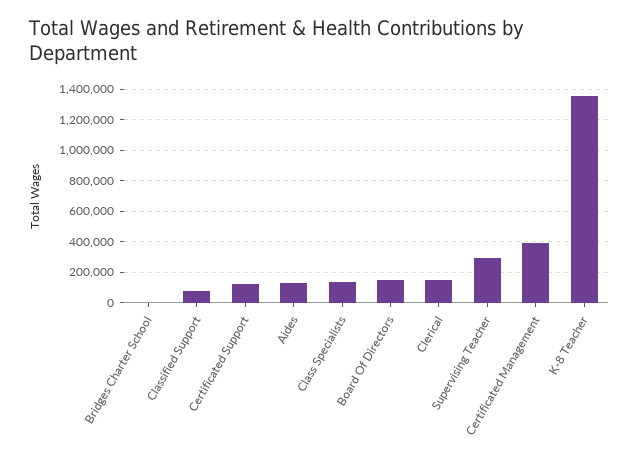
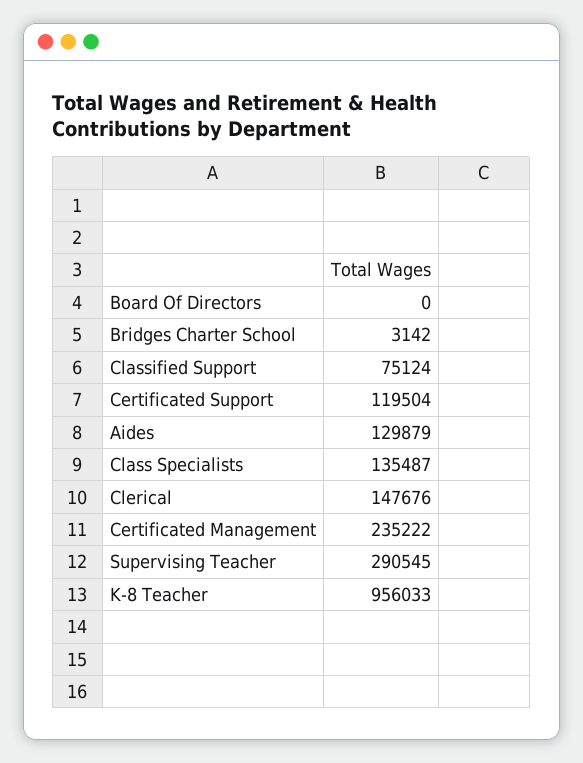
Board Of Directors: 150000 -> 0
Certificated Management: 400000 -> 235222
K-8 Teacher: 1350000 -> 956033

